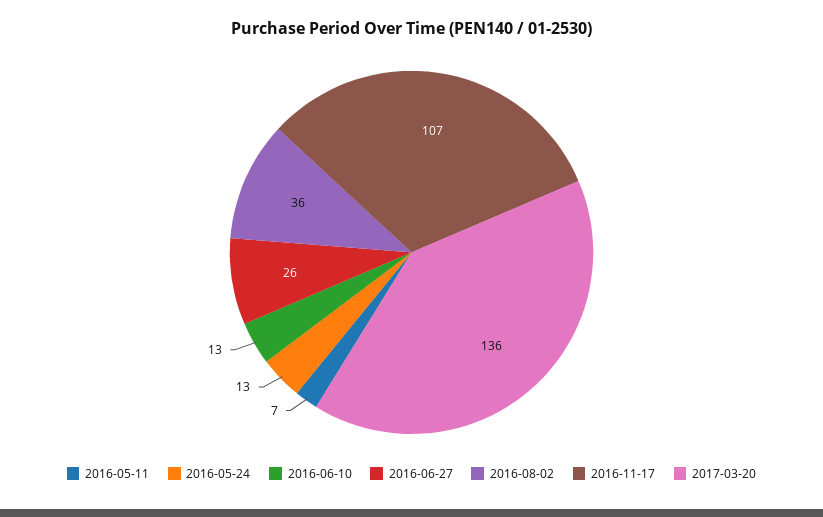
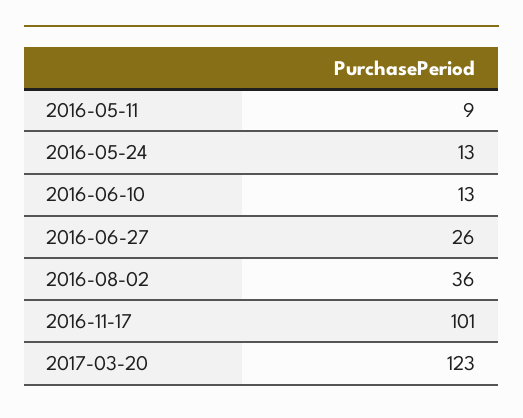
2016-05-11: 7 -> 9
2016-11-17: 107 -> 101
2017-03-20: 136 -> 123

